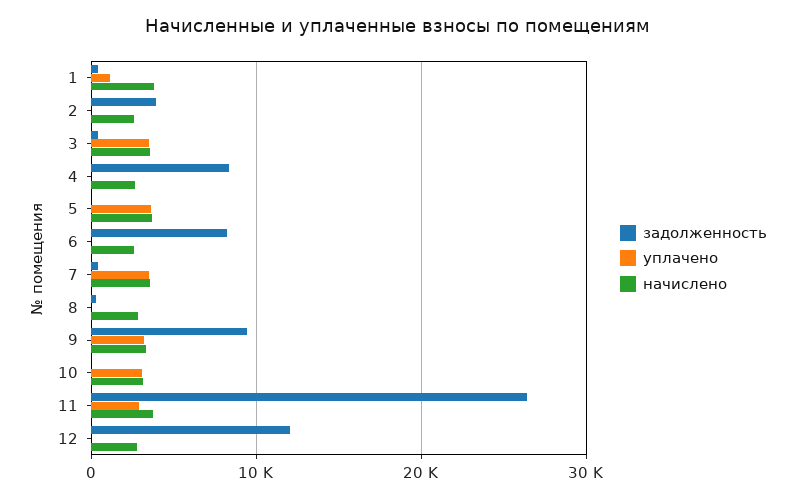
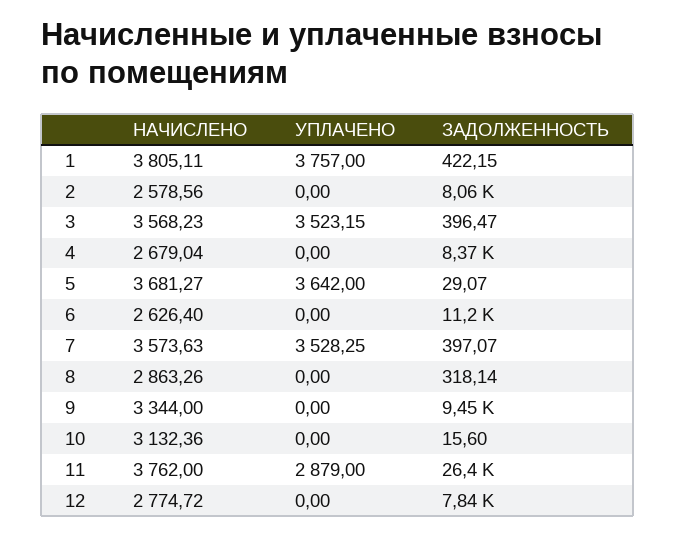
уплачено, 1: 1000 -> 3757
задолженность, 2: 4000 -> 8060
задолженность, 6: 8000 -> 11200
уплачено, 9: 3000 -> 0
уплачено, 10: 3000 -> 0
задолженность, 12: 12000 -> 7840

